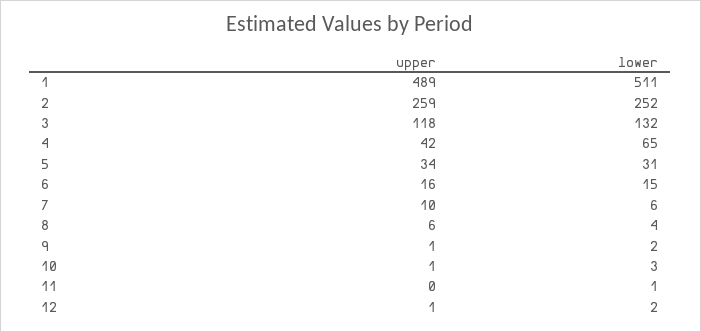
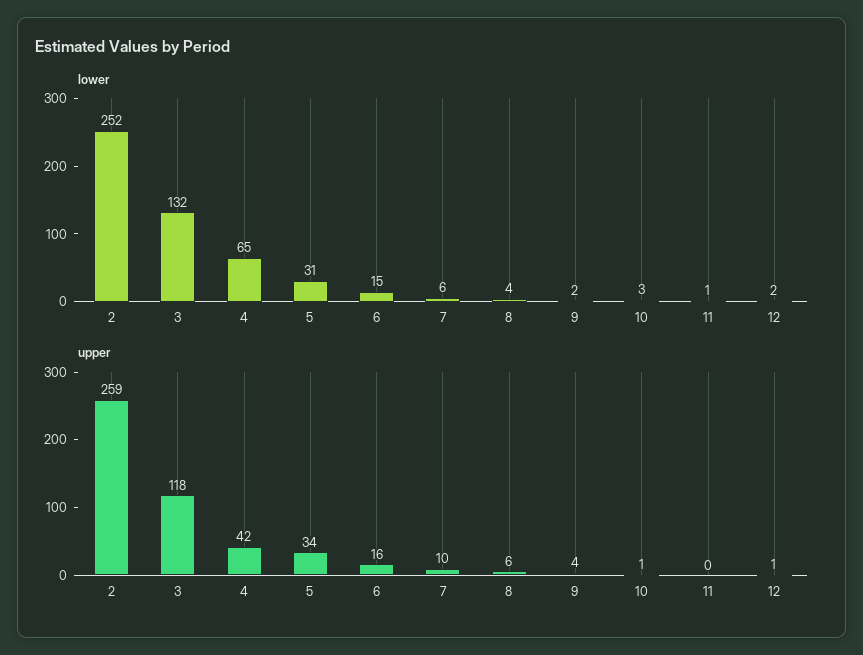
upper, 1: 489 -> none
lower, 1: 511 -> none
upper, 9: 1 -> 4

